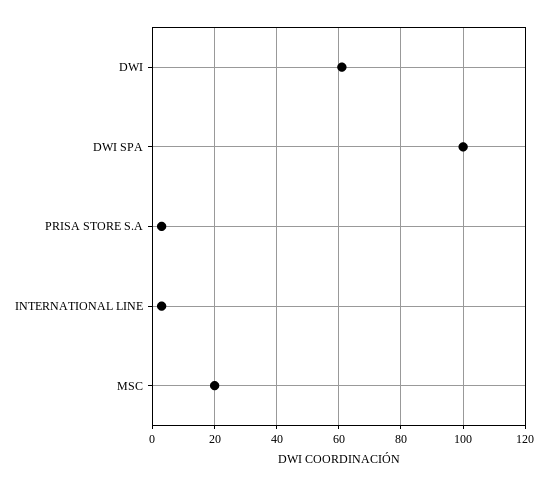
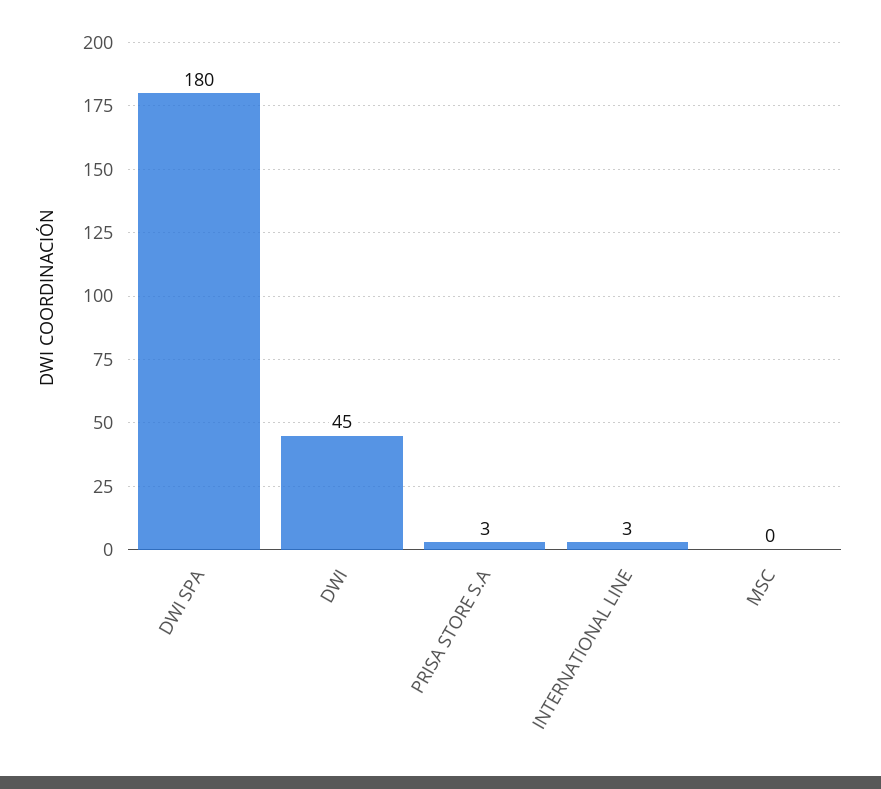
DWI: 60 -> 45
DWI SPA: 100 -> 180
MSC: 20 -> 0

